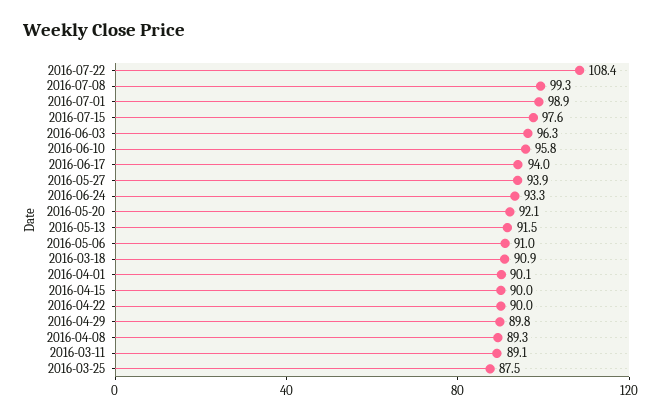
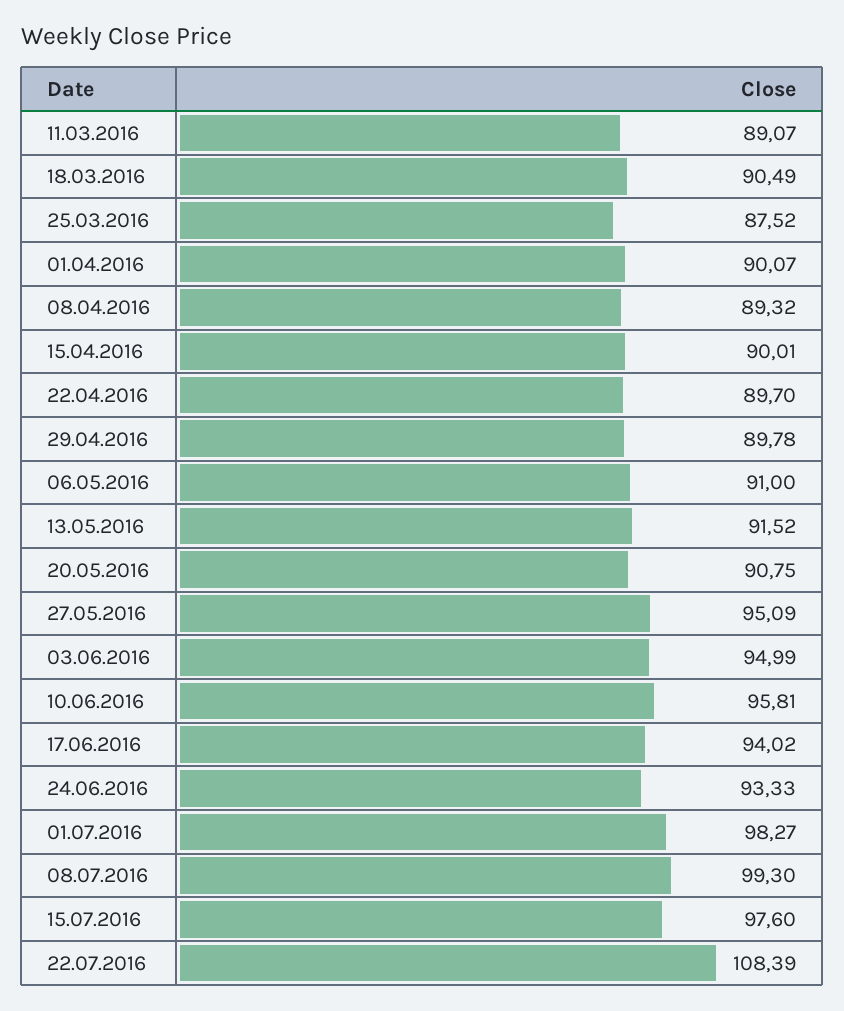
2016-07-01: 98.9 -> 98.27
2016-06-03: 96.3 -> 94.99
2016-05-27: 93.9 -> 95.09
2016-05-20: 92.1 -> 90.75
2016-03-18: 90.9 -> 90.49
2016-04-22: 90 -> 89.7

